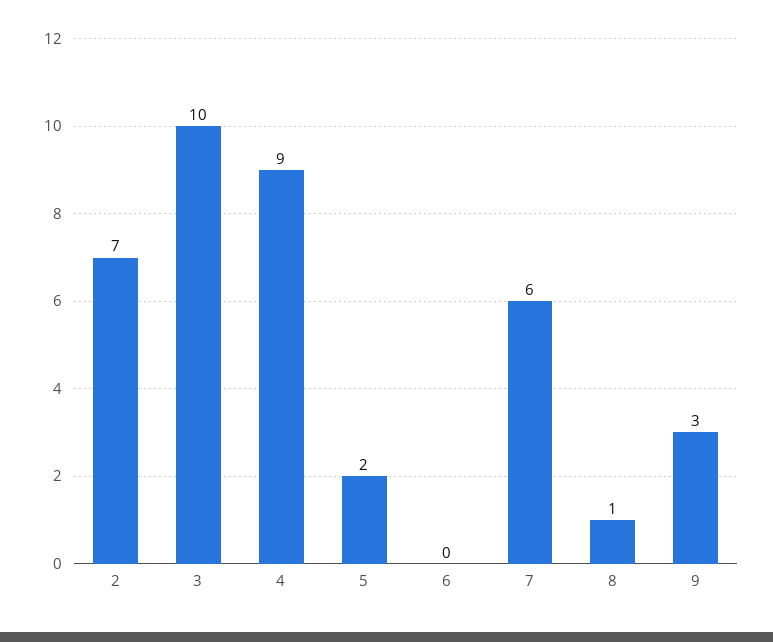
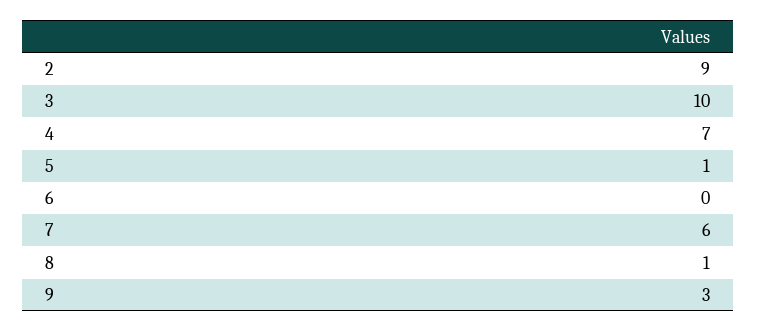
2: 7 -> 9
4: 9 -> 7
5: 2 -> 1

